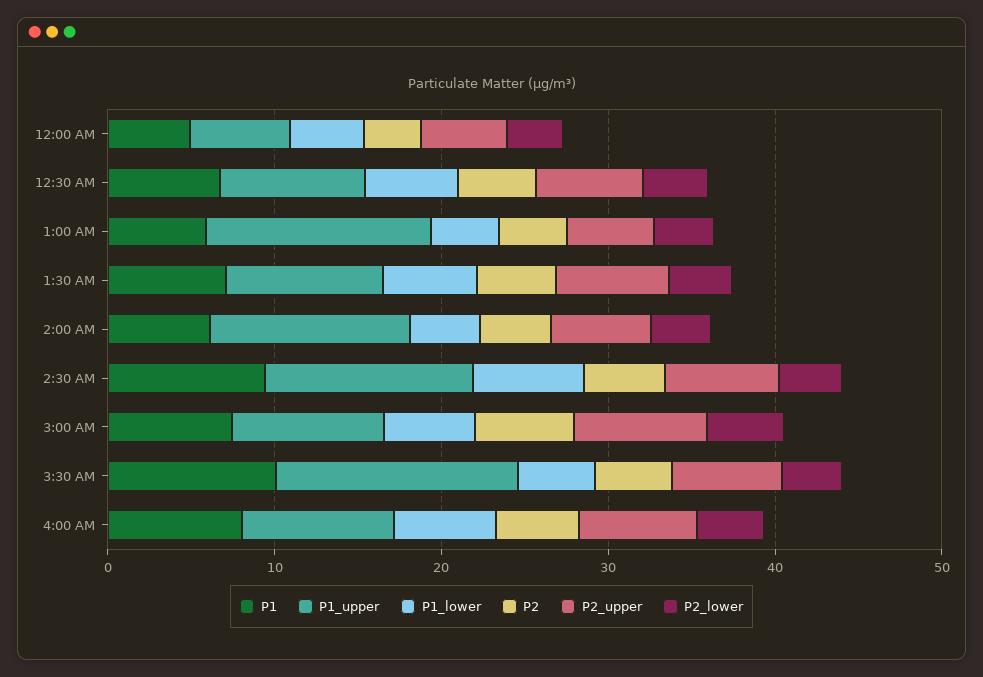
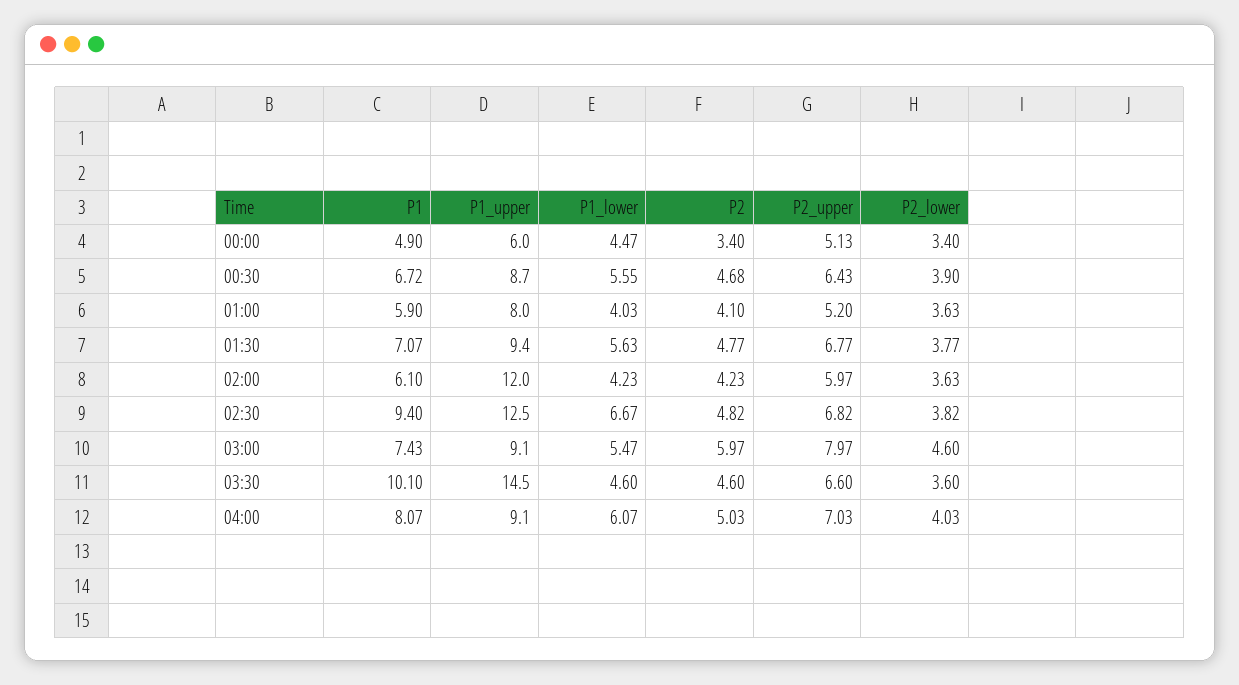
P1_upper, 1:00 AM: 14 -> 8

